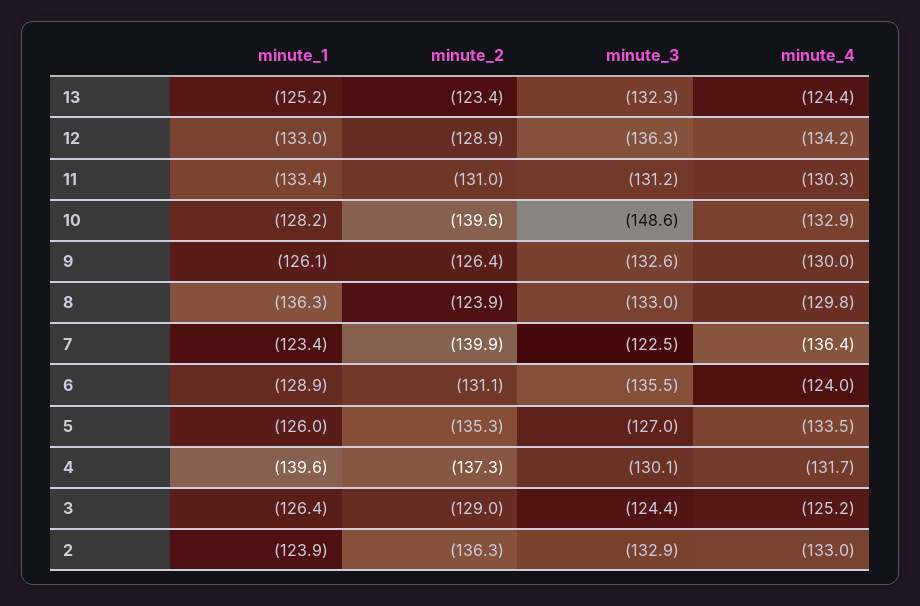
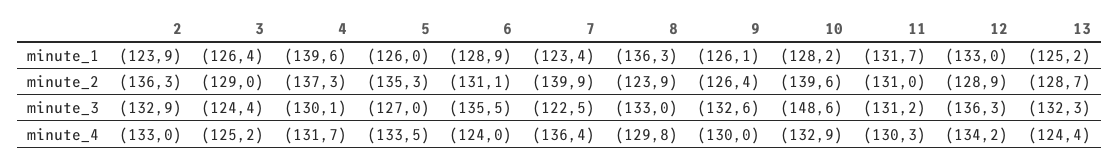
minute_2, 13: -123.4 -> -128.7
minute_1, 11: -133.4 -> -131.7

